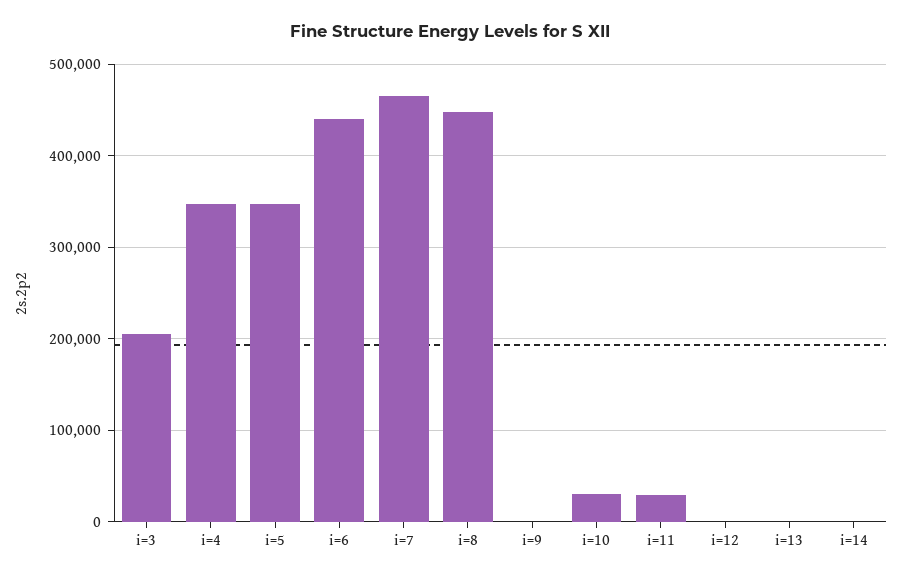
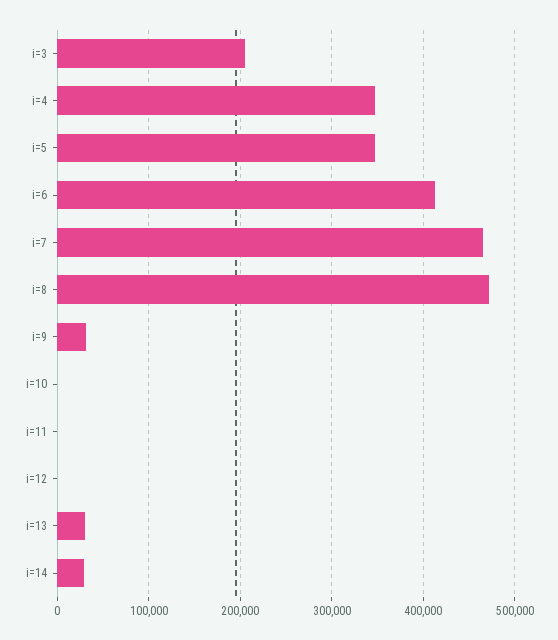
i=6: 440000 -> 410000
i=8: 450000 -> 470000
i=9: 0 -> 30000
i=10: 30000 -> 0
i=11: 30000 -> 0
i=13: 0 -> 30000
i=14: 0 -> 30000

